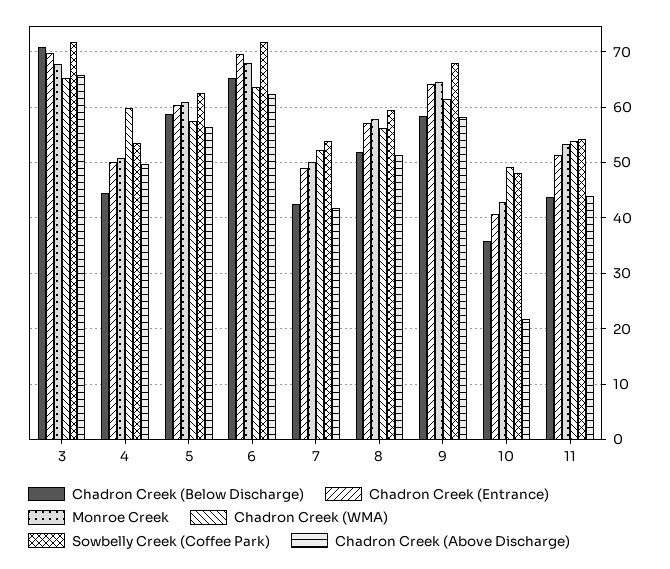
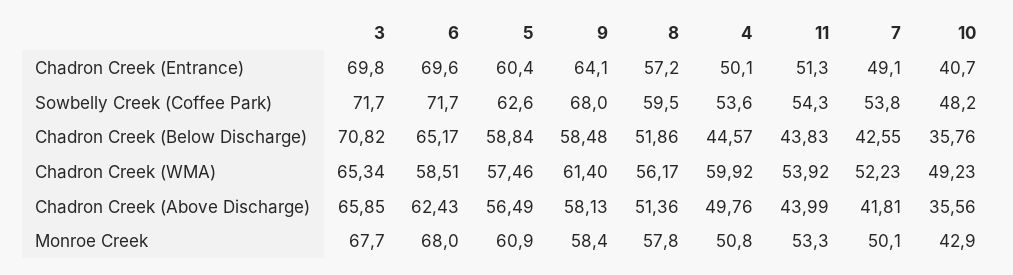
Chadron Creek (WMA), 6: 64 -> 58.51
Monroe Creek, 9: 64 -> 58.4
Chadron Creek (Above Discharge), 10: 22 -> 35.56

